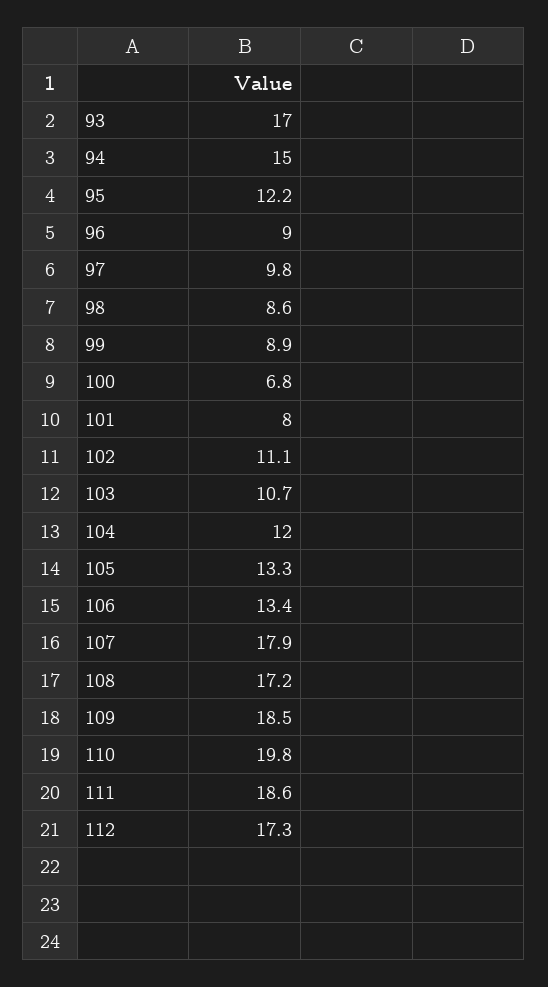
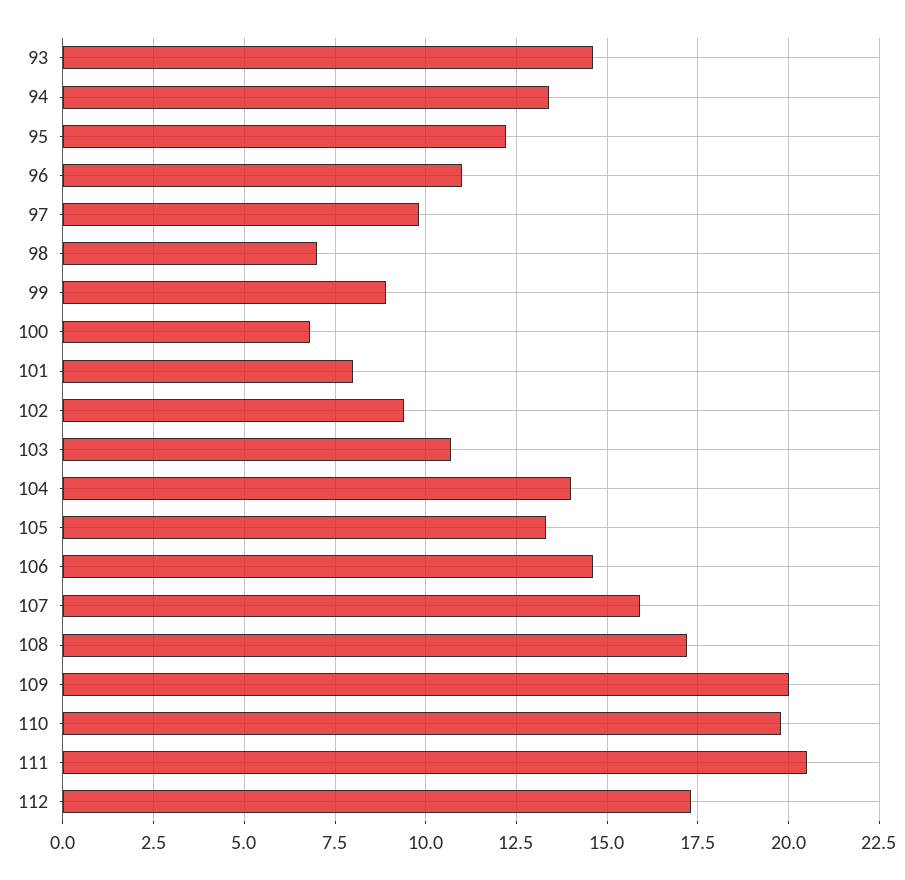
93: 17 -> 14.5
94: 15 -> 13.5
96: 9 -> 11
98: 8.6 -> 7
102: 11.1 -> 9.5
104: 12 -> 14
106: 13.4 -> 14.5
107: 17.9 -> 16
109: 18.5 -> 20
111: 18.6 -> 20.5

